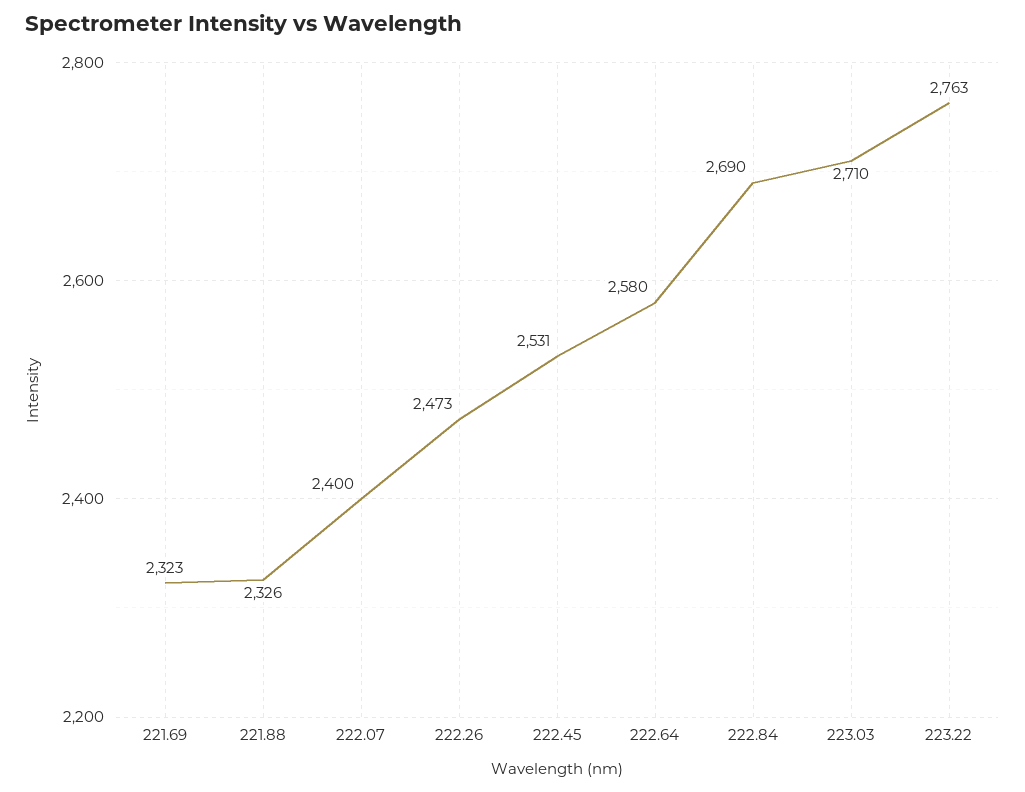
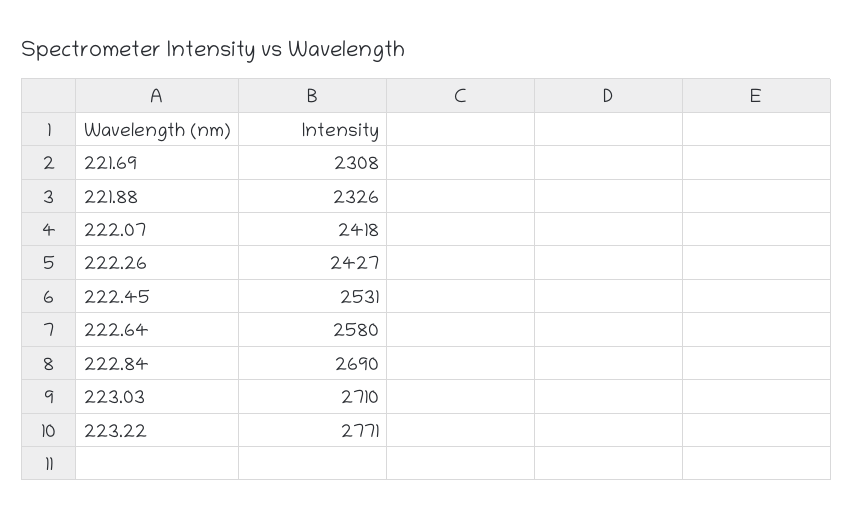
221.69: 2323 -> 2308
222.07: 2400 -> 2418
222.26: 2473 -> 2427
223.22: 2763 -> 2771

